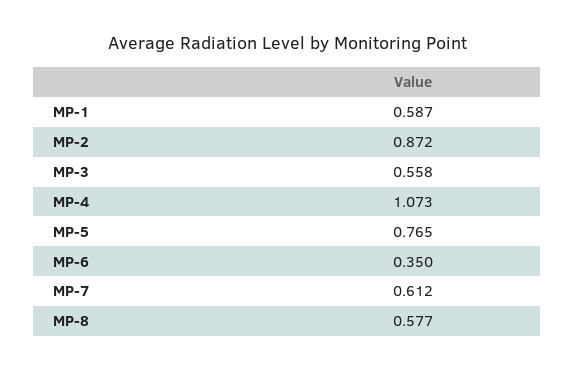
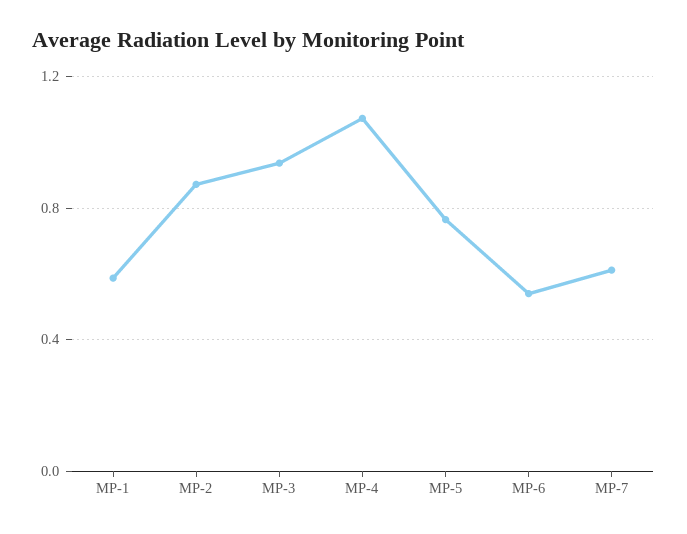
MP-3: 0.558 -> 0.95
MP-6: 0.35 -> 0.55
MP-8: 0.577 -> none

